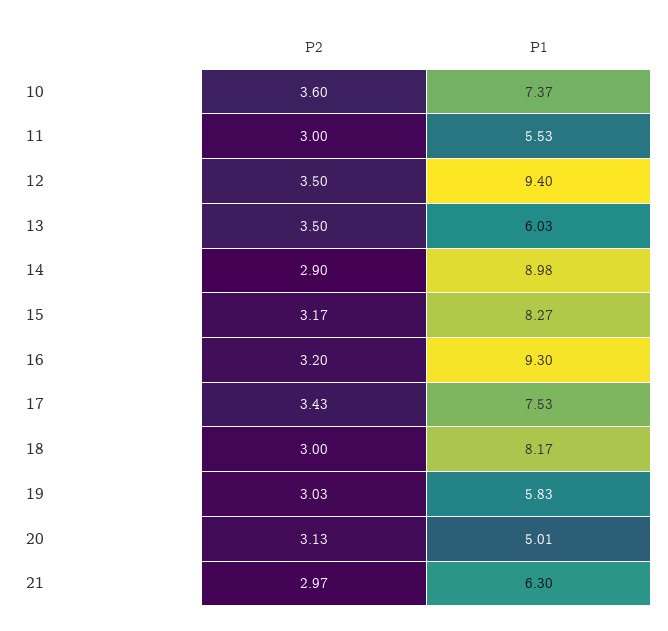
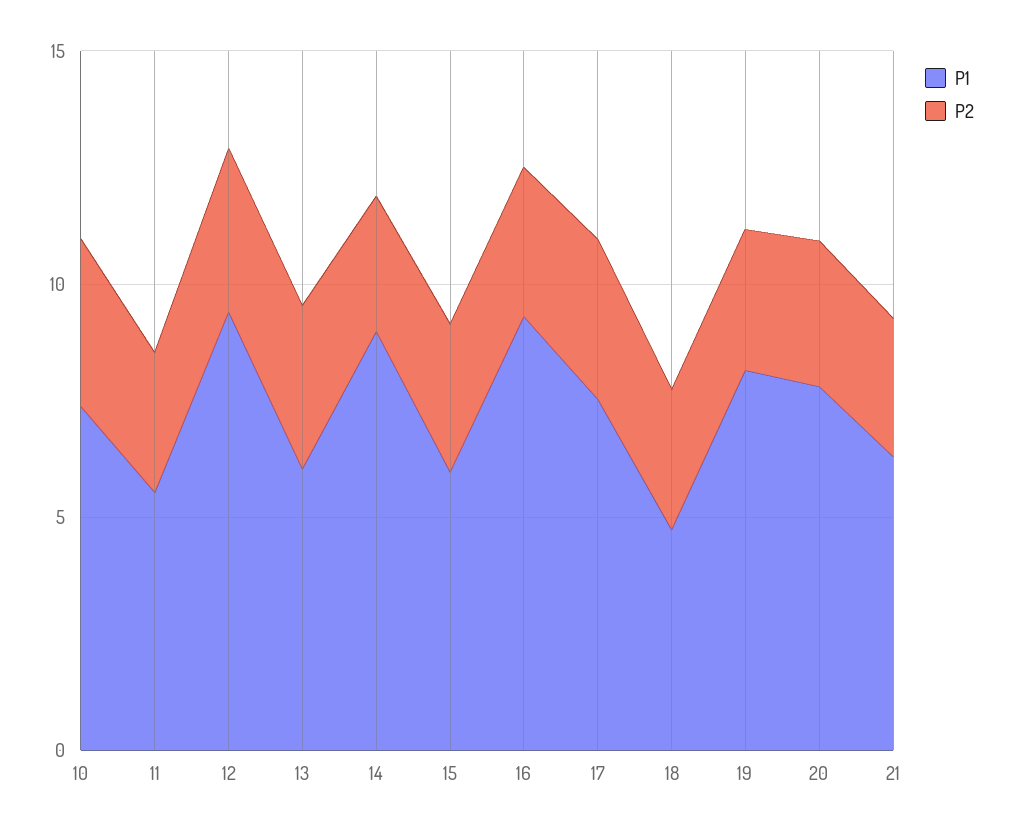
P1, 15: 8.27 -> 6
P1, 18: 8.17 -> 5
P1, 19: 5.83 -> 8
P1, 20: 5.01 -> 8

